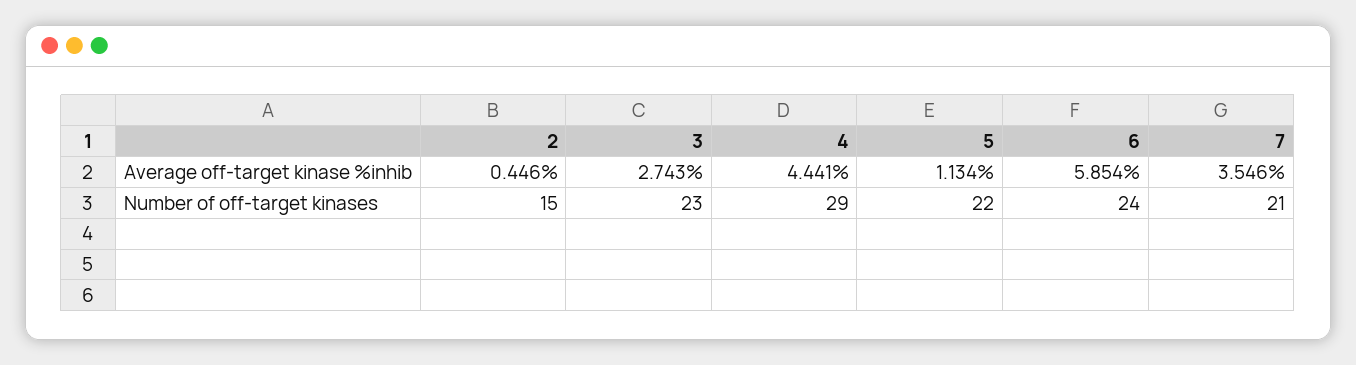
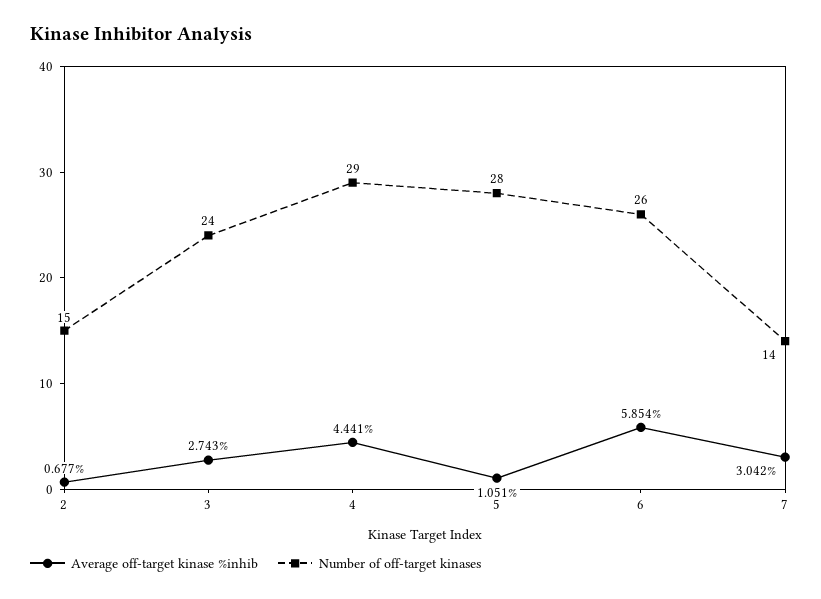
Average off-target kinase %inhib, 2: 0.446 -> 0.677
Average off-target kinase %inhib, 5: 1.134 -> 1.051
Average off-target kinase %inhib, 7: 3.546 -> 3.042
Number of off-target kinases, 3: 23 -> 24
Number of off-target kinases, 5: 22 -> 28
Number of off-target kinases, 6: 24 -> 26
Number of off-target kinases, 7: 21 -> 14

